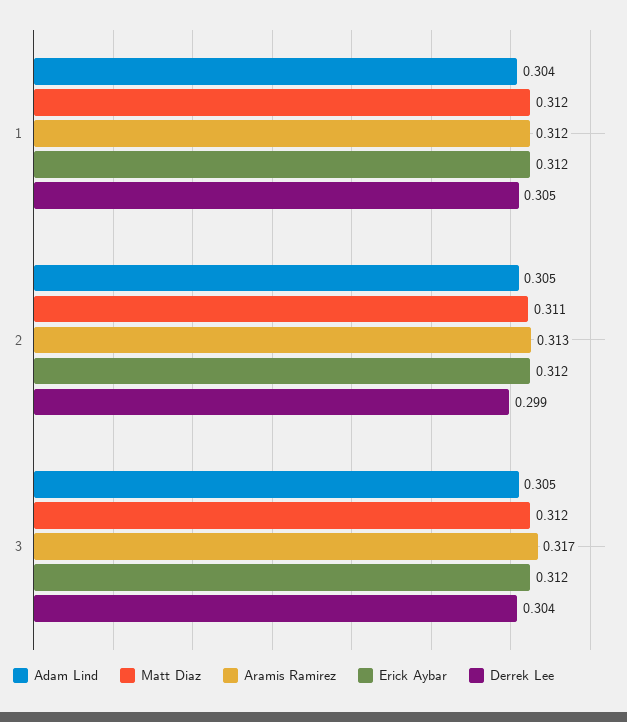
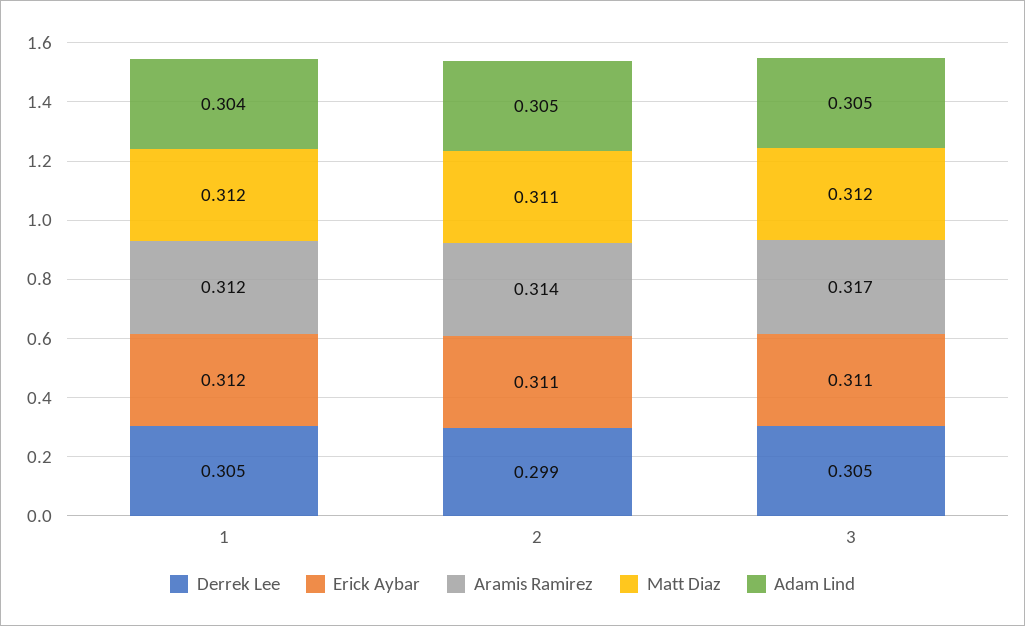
Aramis Ramirez, 2: 0.313 -> 0.314
Erick Aybar, 2: 0.312 -> 0.311
Erick Aybar, 3: 0.312 -> 0.311
Derrek Lee, 3: 0.304 -> 0.305

